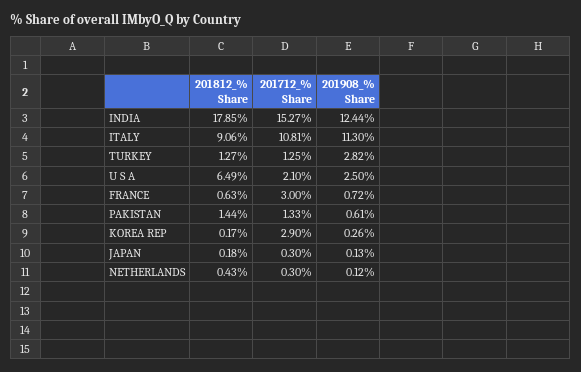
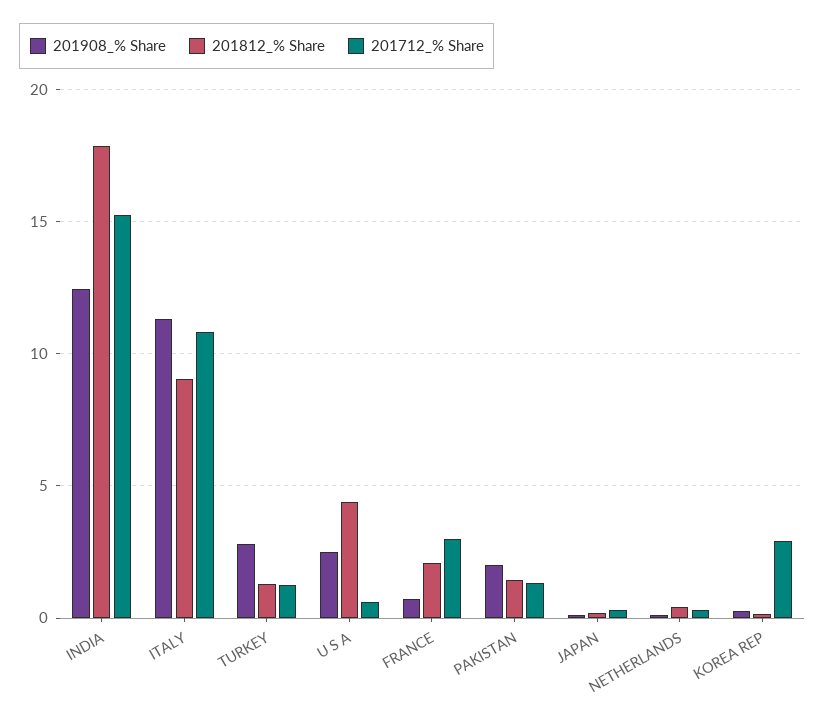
201812_% Share, U S A: 6.49 -> 4.5
201712_% Share, U S A: 2.1 -> 0.5
201812_% Share, FRANCE: 0.63 -> 2
201908_% Share, PAKISTAN: 0.61 -> 2

